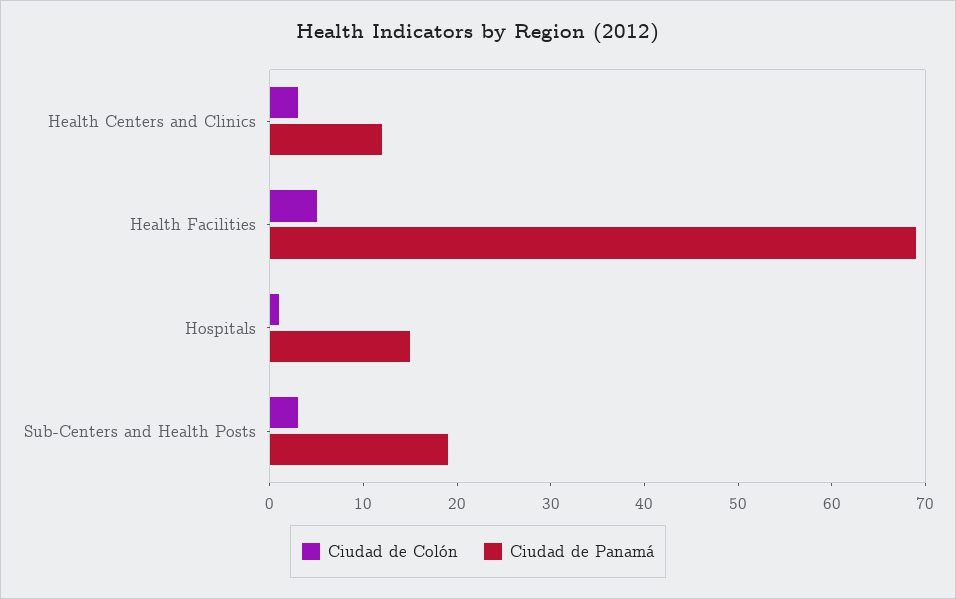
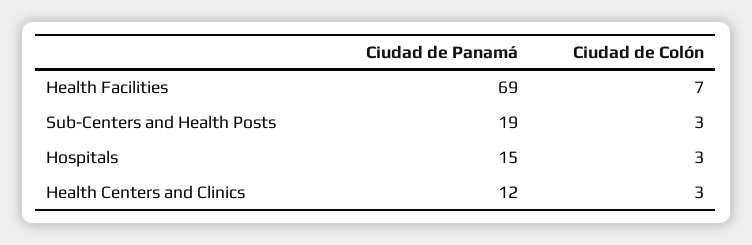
Ciudad de Colón, Health Facilities: 5 -> 7
Ciudad de Colón, Hospitals: 1 -> 3

